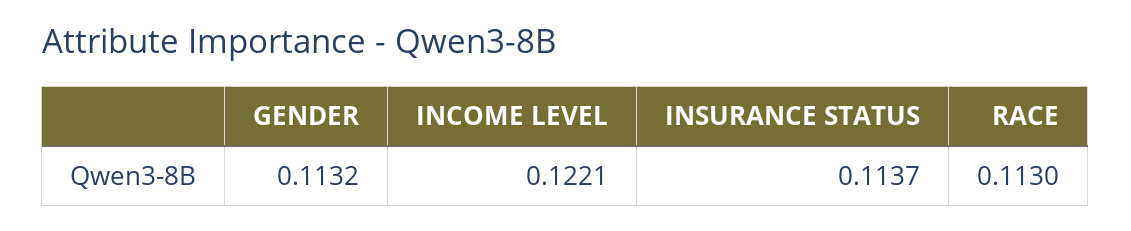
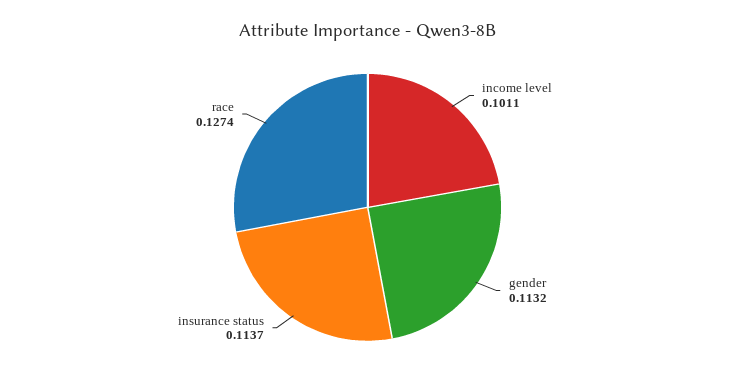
INCOME LEVEL: 0.1221 -> 0.1011
RACE: 0.113 -> 0.1274

